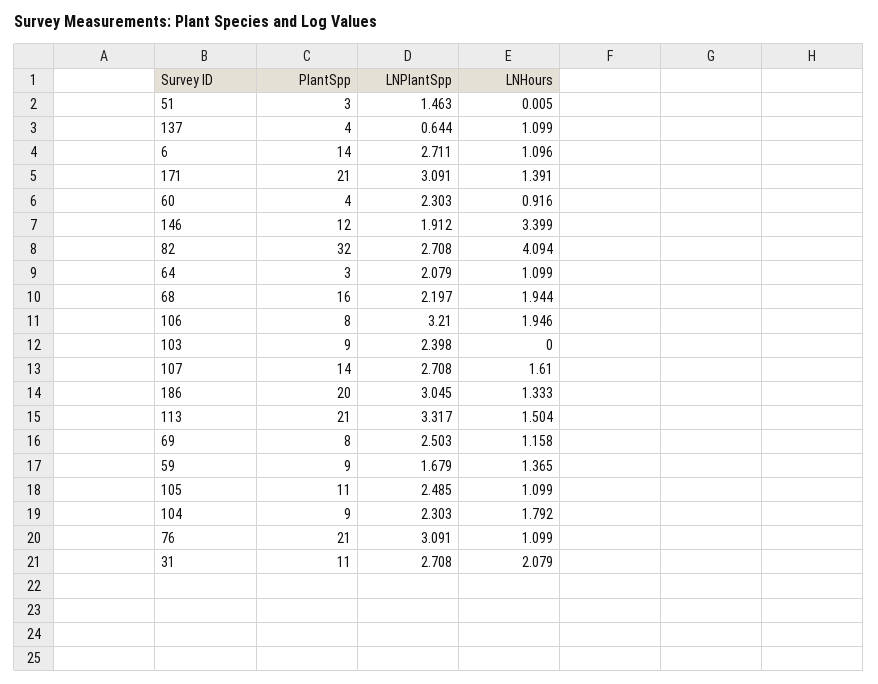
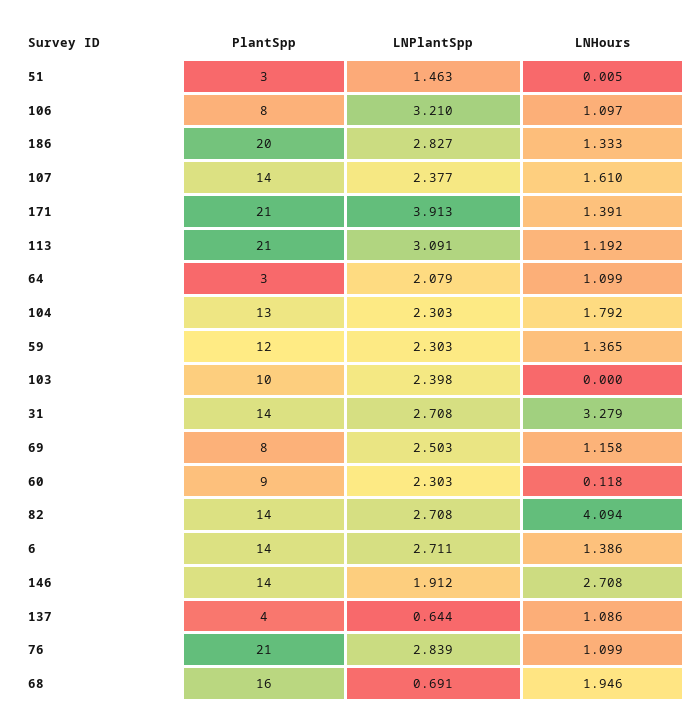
LNHours, 137: 1.099 -> 1.086
LNHours, 6: 1.096 -> 1.386
LNPlantSpp, 171: 3.091 -> 3.913
PlantSpp, 60: 4 -> 9
LNHours, 60: 0.916 -> 0.118
PlantSpp, 146: 12 -> 14
LNHours, 146: 3.399 -> 2.708
PlantSpp, 82: 32 -> 14
LNPlantSpp, 68: 2.197 -> 0.691
LNHours, 68: 1.944 -> 1.946
LNHours, 106: 1.946 -> 1.097
PlantSpp, 103: 9 -> 10
LNPlantSpp, 107: 2.708 -> 2.377
LNPlantSpp, 186: 3.045 -> 2.827
LNPlantSpp, 113: 3.317 -> 3.091
LNHours, 113: 1.504 -> 1.192
PlantSpp, 59: 9 -> 12
LNPlantSpp, 59: 1.679 -> 2.303
PlantSpp, 105: 11 -> none
LNPlantSpp, 105: 2.485 -> none
LNHours, 105: 1.099 -> none
PlantSpp, 104: 9 -> 13
LNPlantSpp, 76: 3.091 -> 2.839
PlantSpp, 31: 11 -> 14
LNHours, 31: 2.079 -> 3.279

